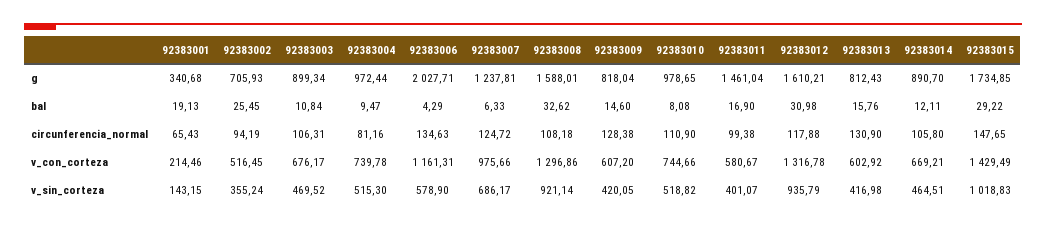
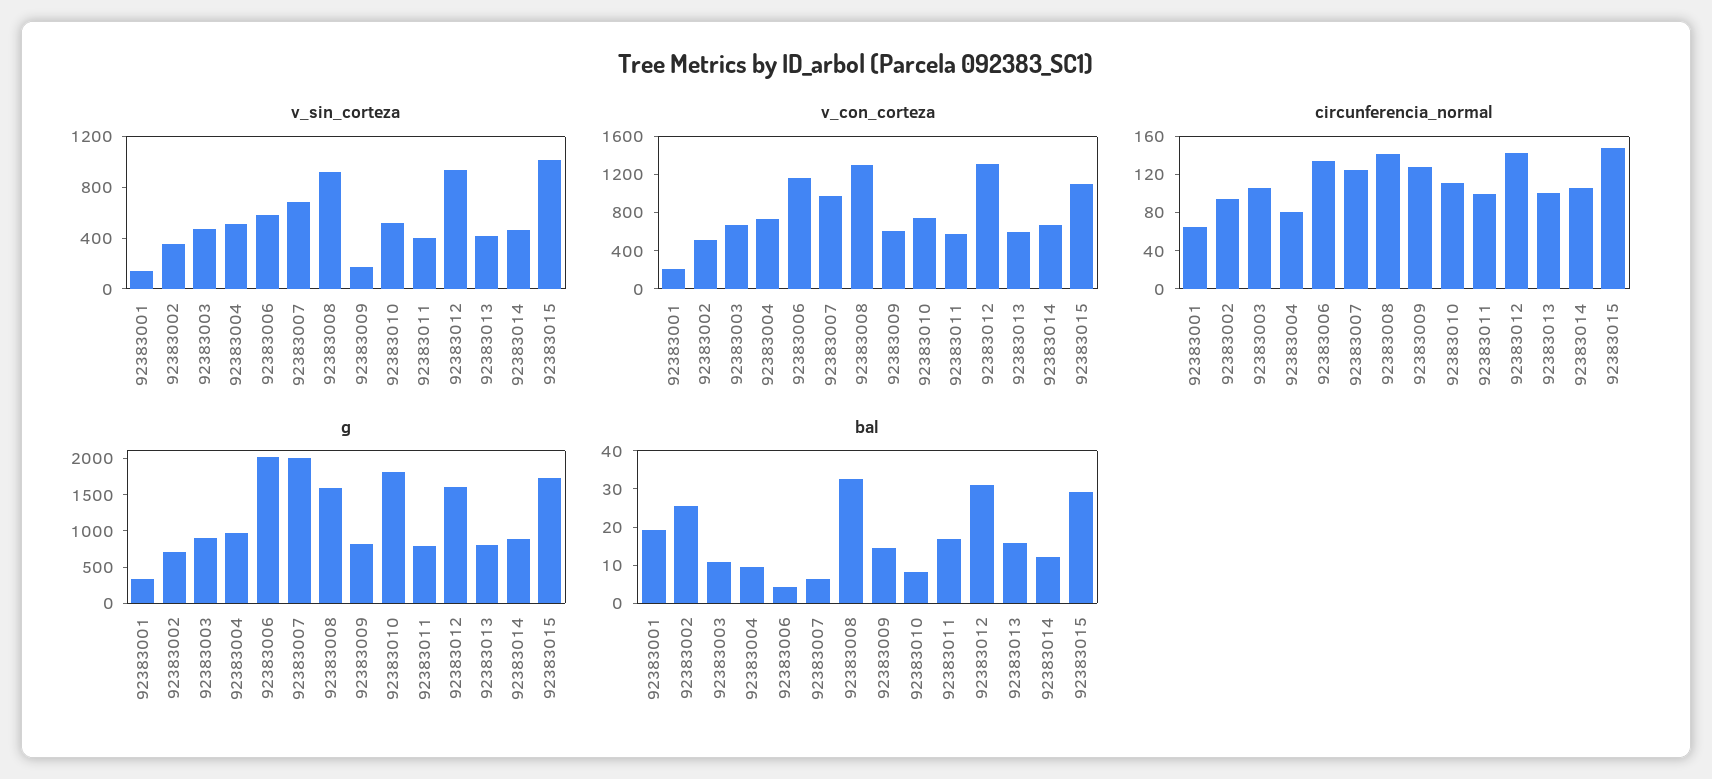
g, 92383007: 1237.81 -> 2000
g, 92383010: 978.65 -> 1750
g, 92383011: 1461.04 -> 750
circunferencia_normal, 92383008: 108.18 -> 140
circunferencia_normal, 92383012: 117.88 -> 140
circunferencia_normal, 92383013: 130.9 -> 100
v_con_corteza, 92383015: 1429.49 -> 1100
v_sin_corteza, 92383009: 420.05 -> 200

